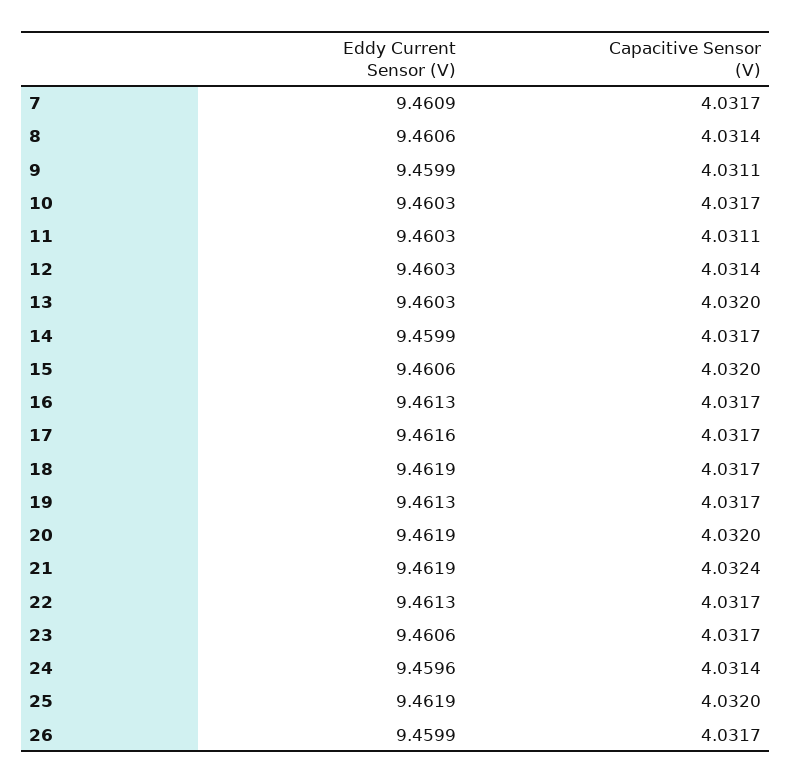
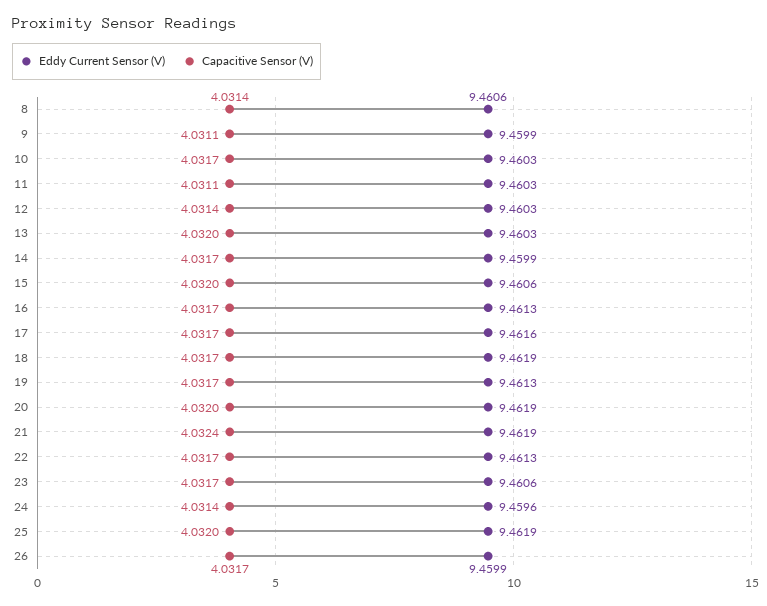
Eddy Current Sensor (V), 7: 9.4609 -> none
Capacitive Sensor (V), 7: 4.0317 -> none

